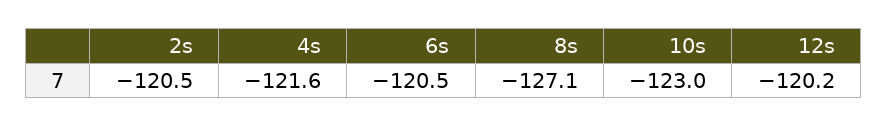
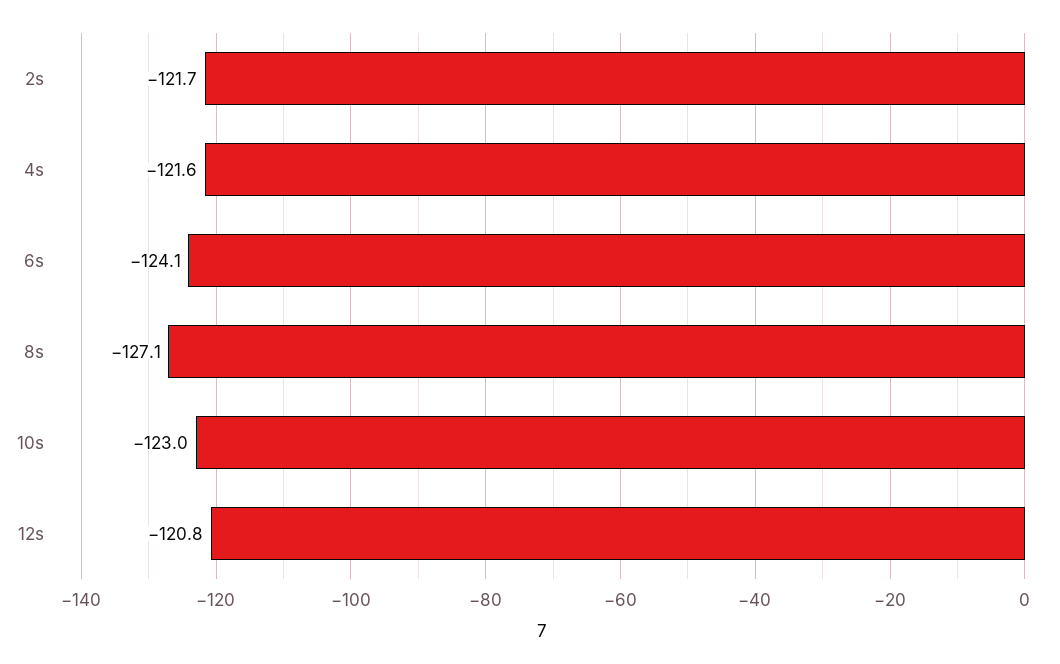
2s: -120.5 -> -121.7
6s: -120.5 -> -124.1
12s: -120.2 -> -120.8

